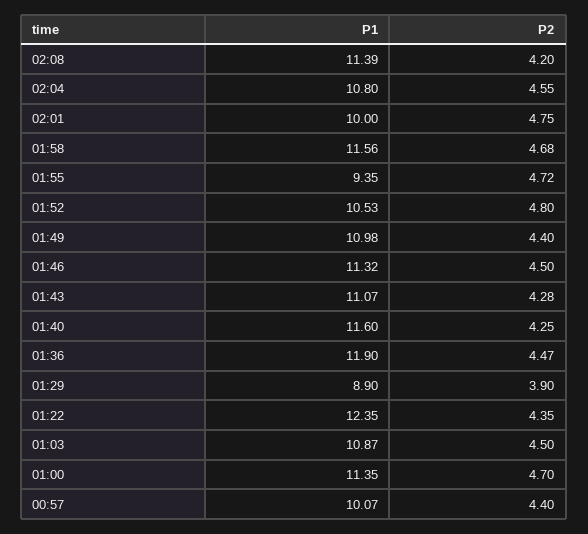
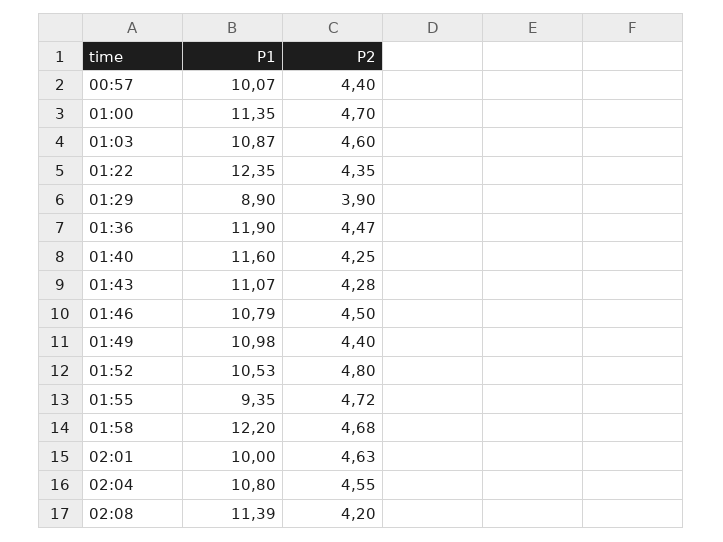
P2, 02:01: 4.75 -> 4.63
P1, 01:58: 11.56 -> 12.2
P1, 01:46: 11.32 -> 10.79
P2, 01:03: 4.5 -> 4.6

